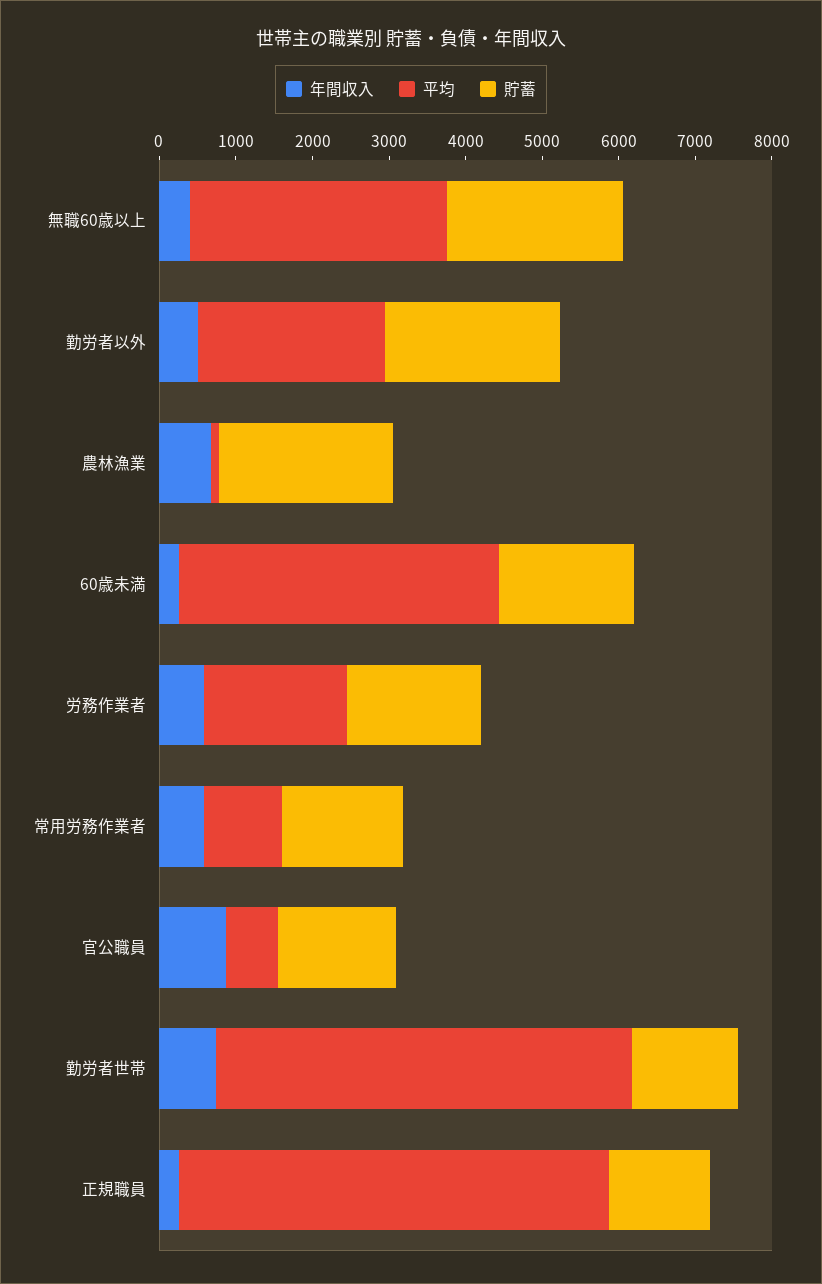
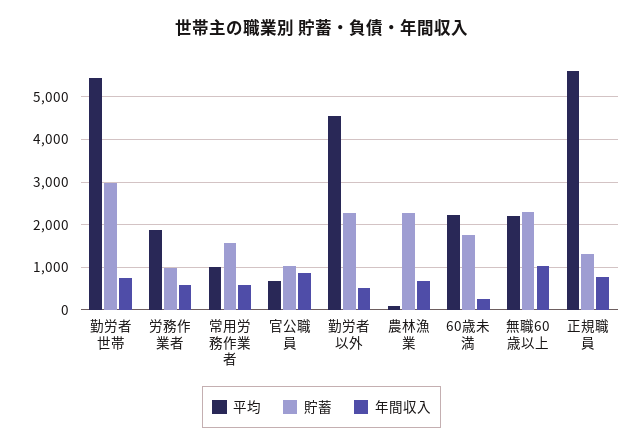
年間収入, 無職60歳以上: 400 -> 1000
平均, 無職60歳以上: 3400 -> 2200
平均, 勤労者以外: 2400 -> 4600
平均, 60歳未満: 4200 -> 2200
貯蓄, 労務作業者: 1800 -> 1000
貯蓄, 官公職員: 1600 -> 1000
貯蓄, 勤労者世帯: 1400 -> 3000
年間収入, 正規職員: 200 -> 800

